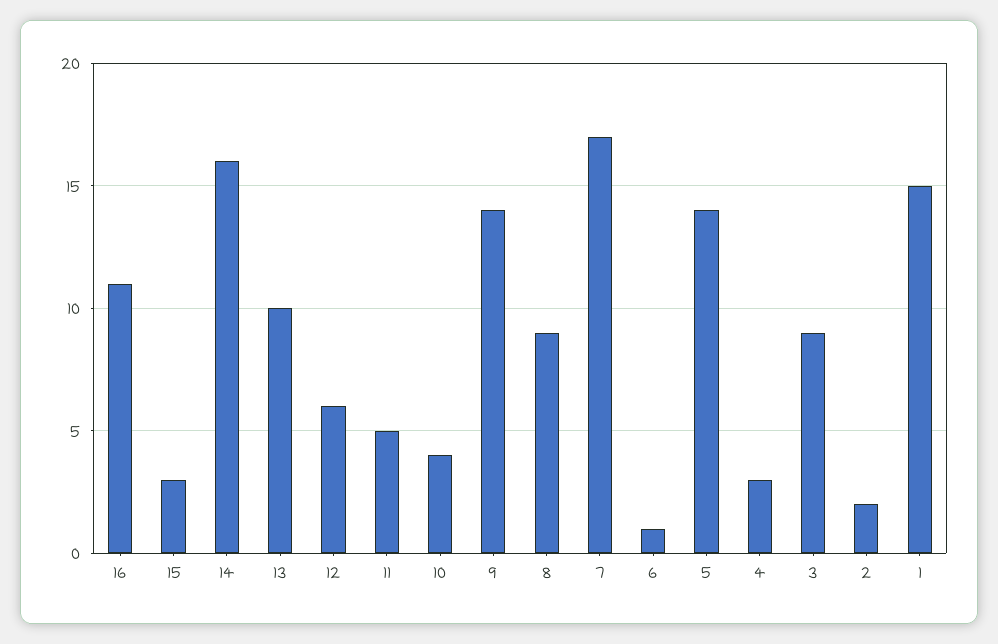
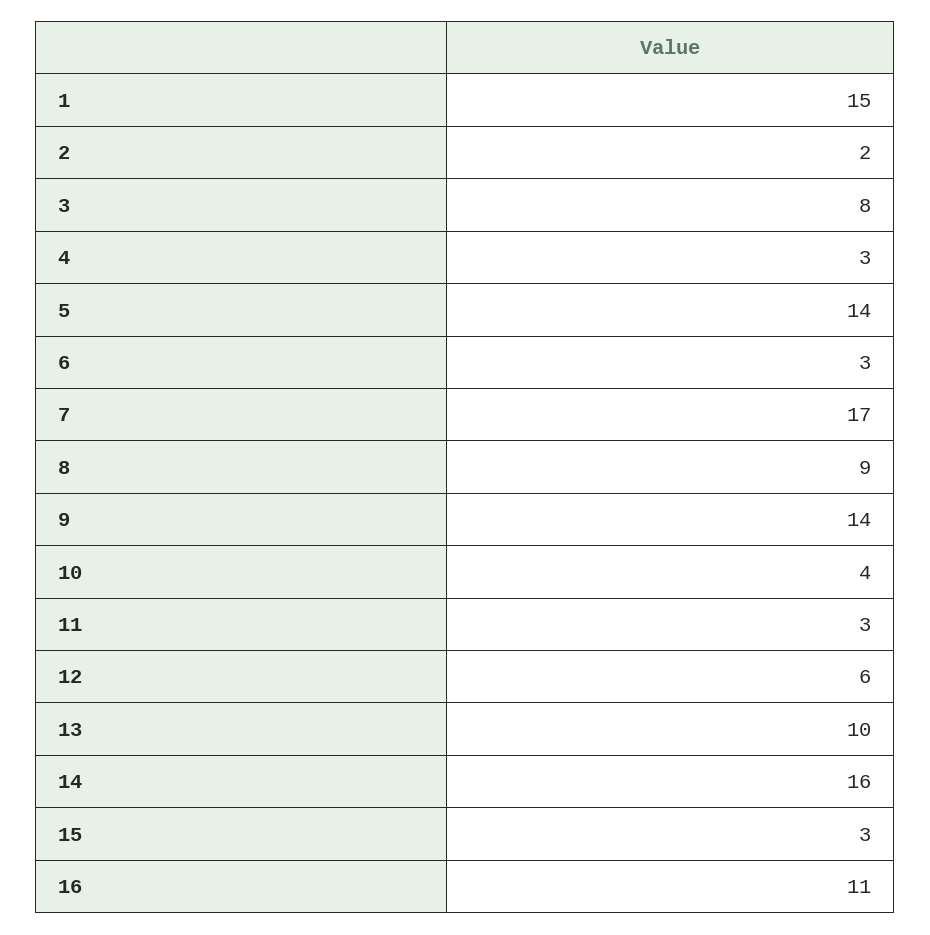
11: 5 -> 3
6: 1 -> 3
3: 9 -> 8

